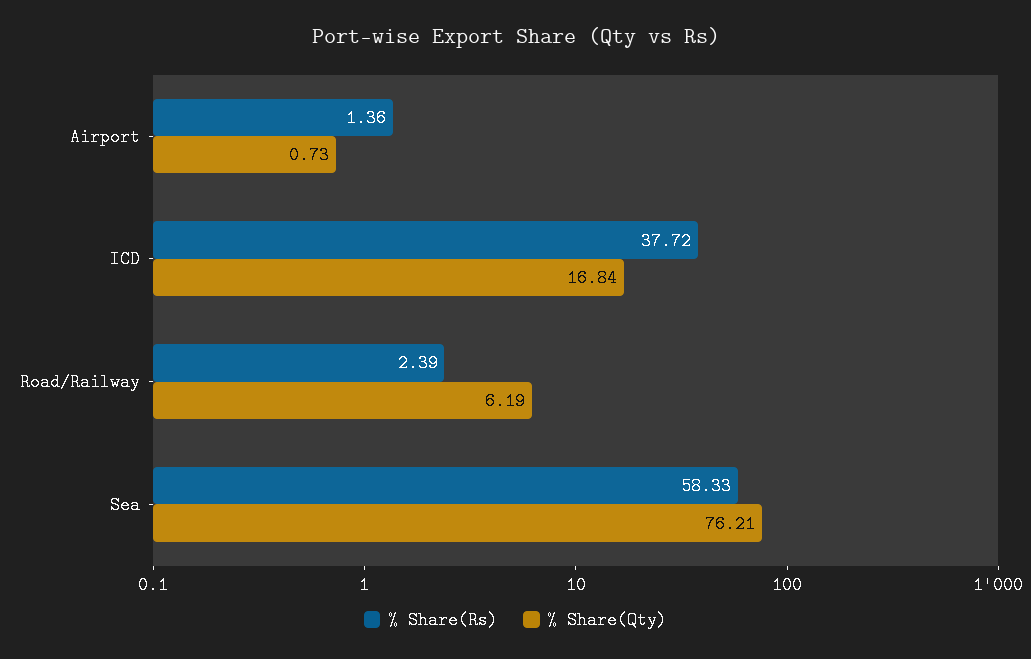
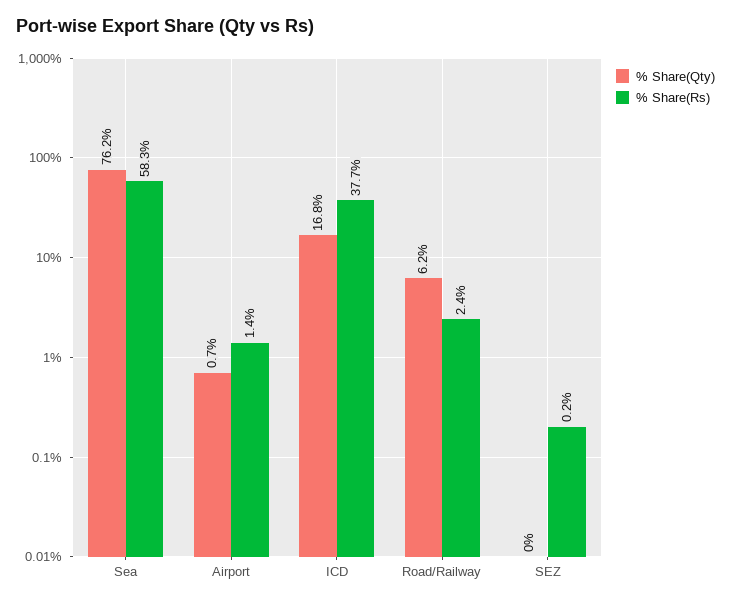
% Share(Qty), SEZ: none -> 0
% Share(Rs), SEZ: none -> 0.2

